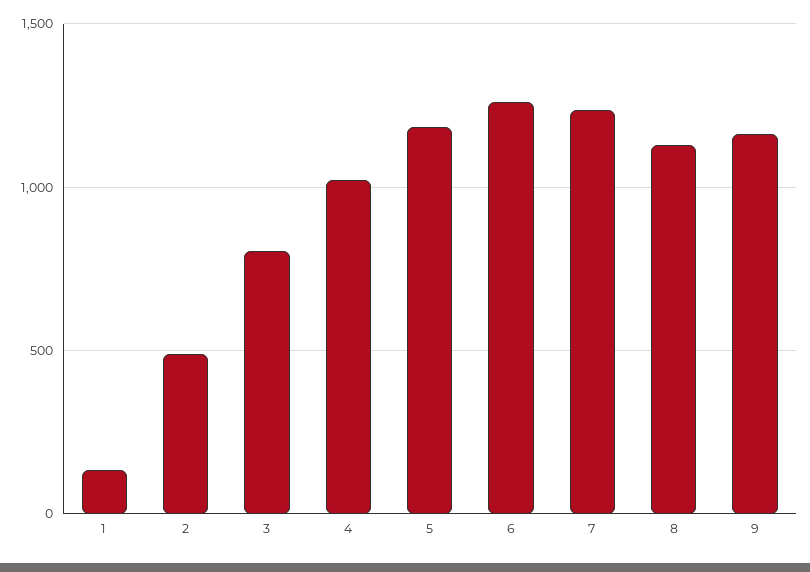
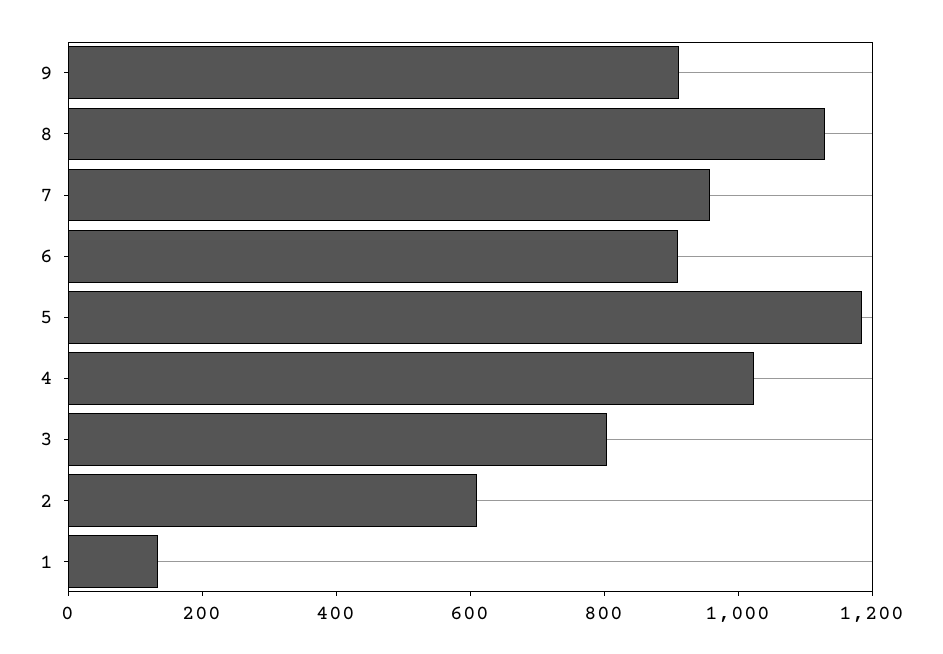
2: 500 -> 600
6: 1250 -> 900
7: 1250 -> 950
9: 1150 -> 900

